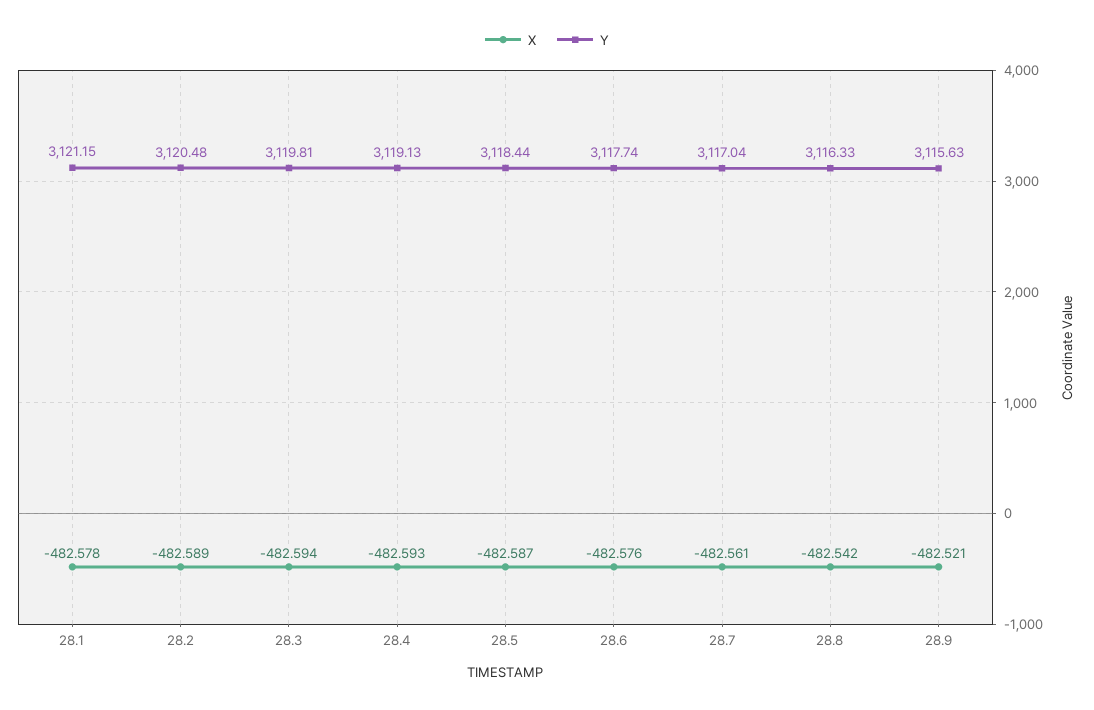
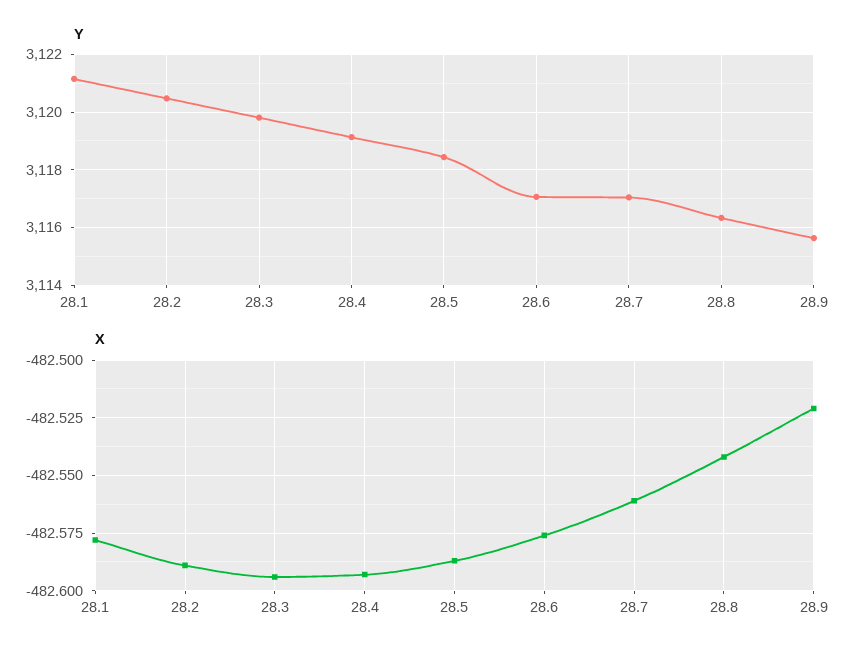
Y, 28.6: 3117.74 -> 3117

